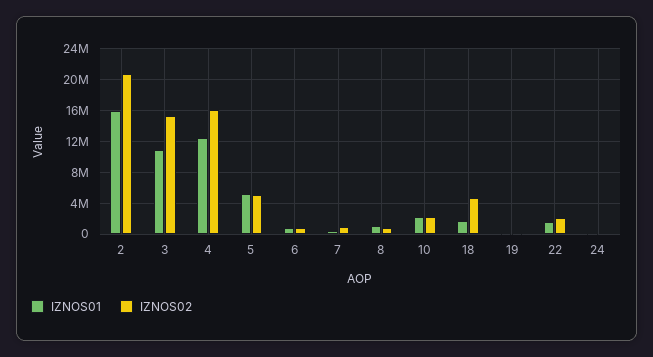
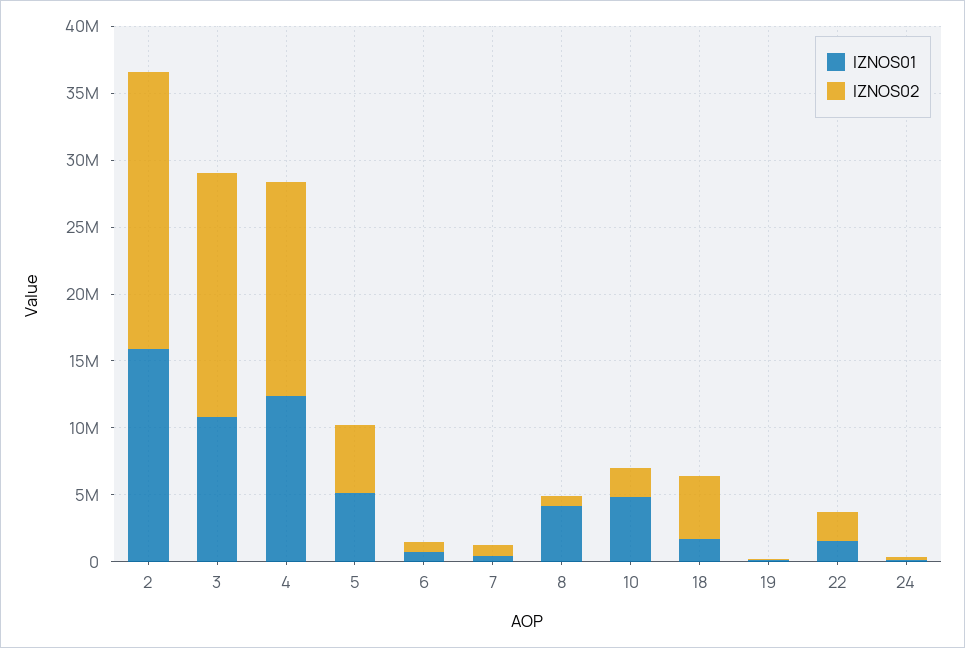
IZNOS02, 3: 15000000 -> 18000000
IZNOS01, 8: 1000000 -> 4000000
IZNOS01, 10: 2000000 -> 5000000

